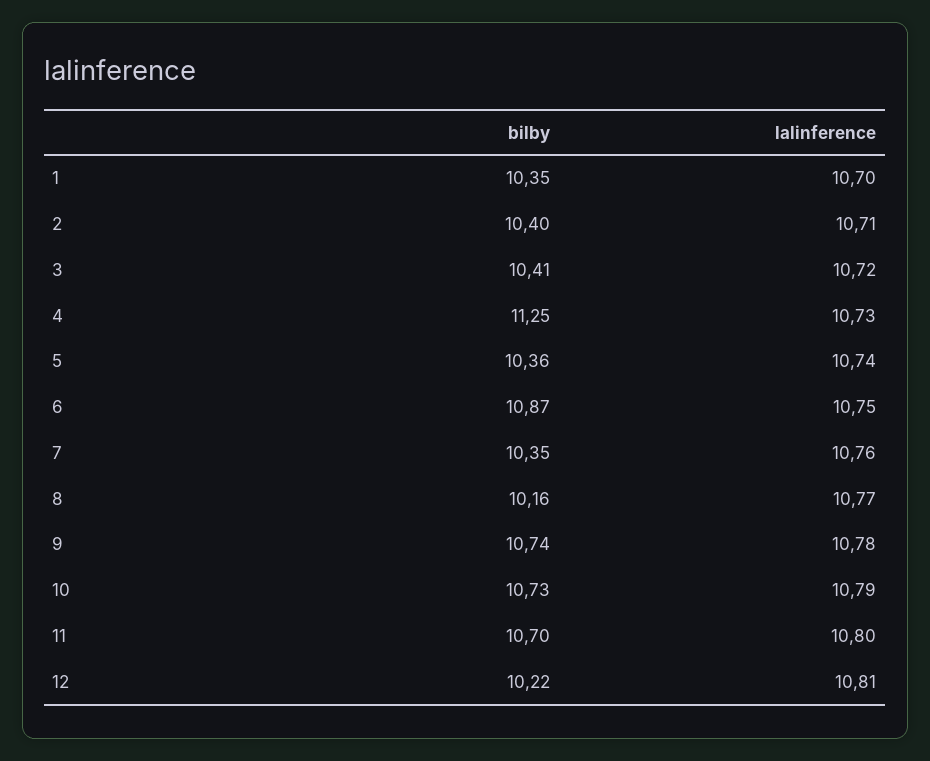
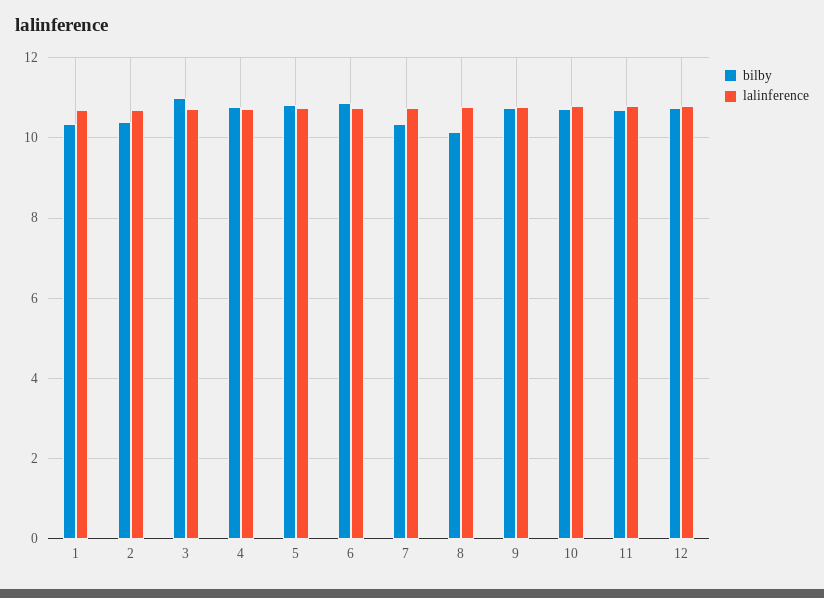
bilby, 3: 10.41 -> 11
bilby, 4: 11.25 -> 10.8
bilby, 5: 10.36 -> 10.8
bilby, 12: 10.22 -> 10.8

